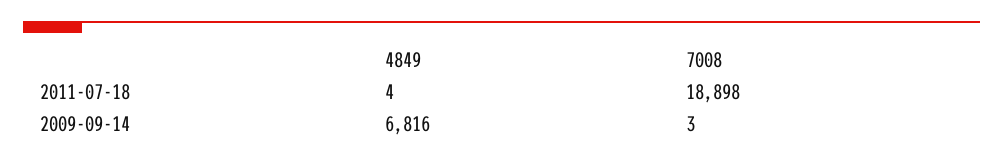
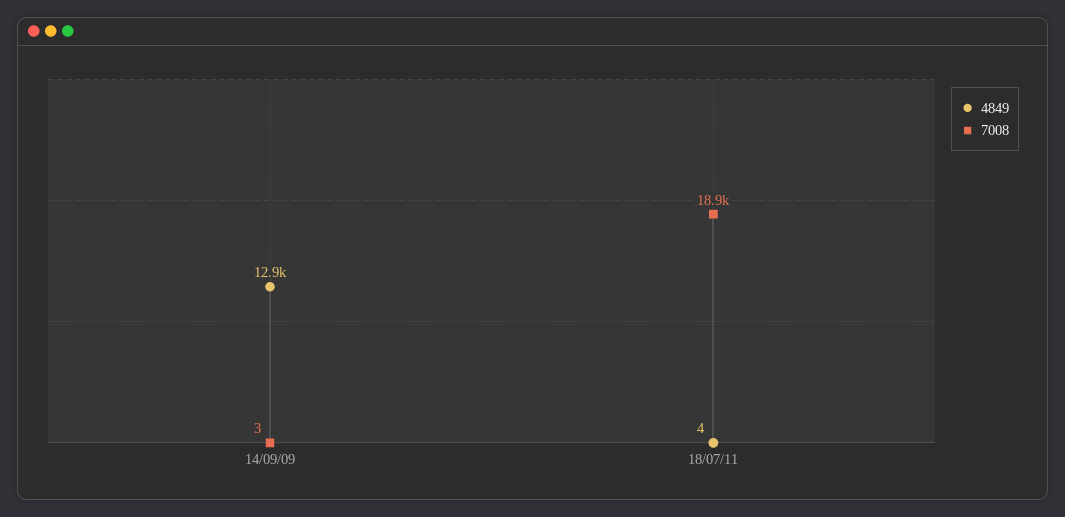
4849, 2009-09-14: 6816 -> 12900

